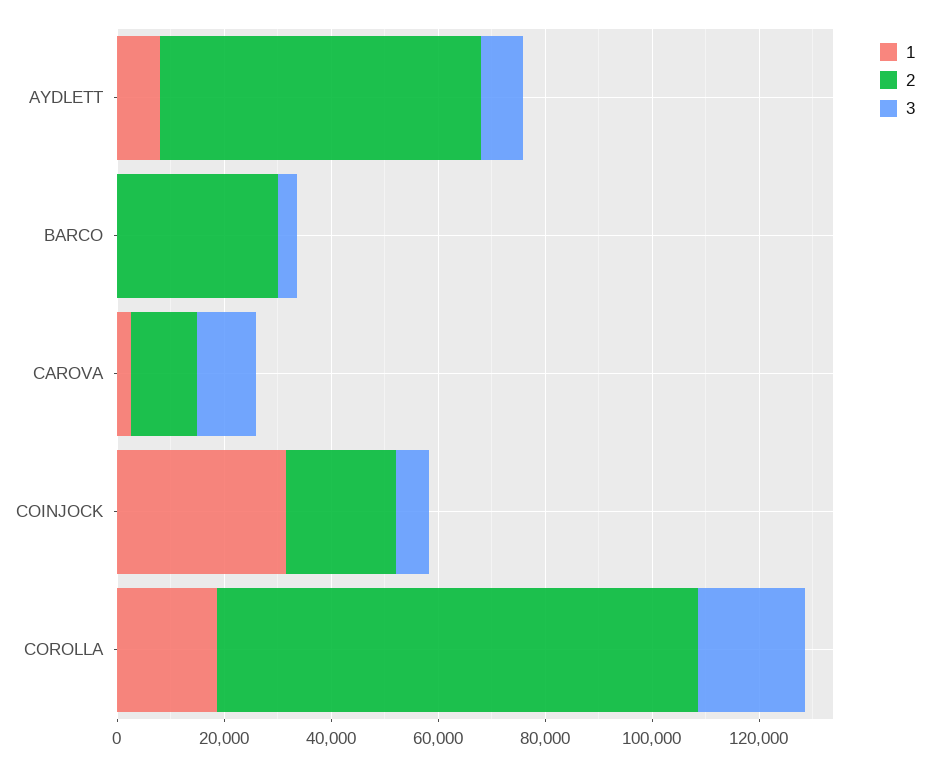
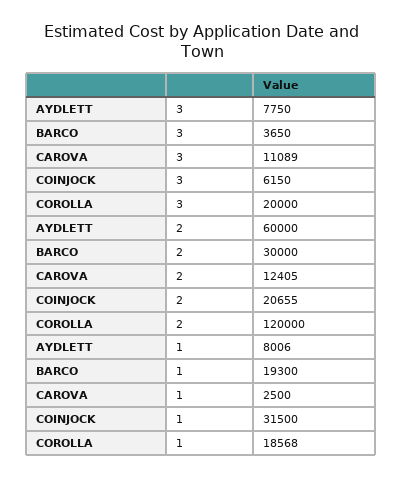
1, BARCO: 0 -> 19300
2, COROLLA: 90000 -> 120000

